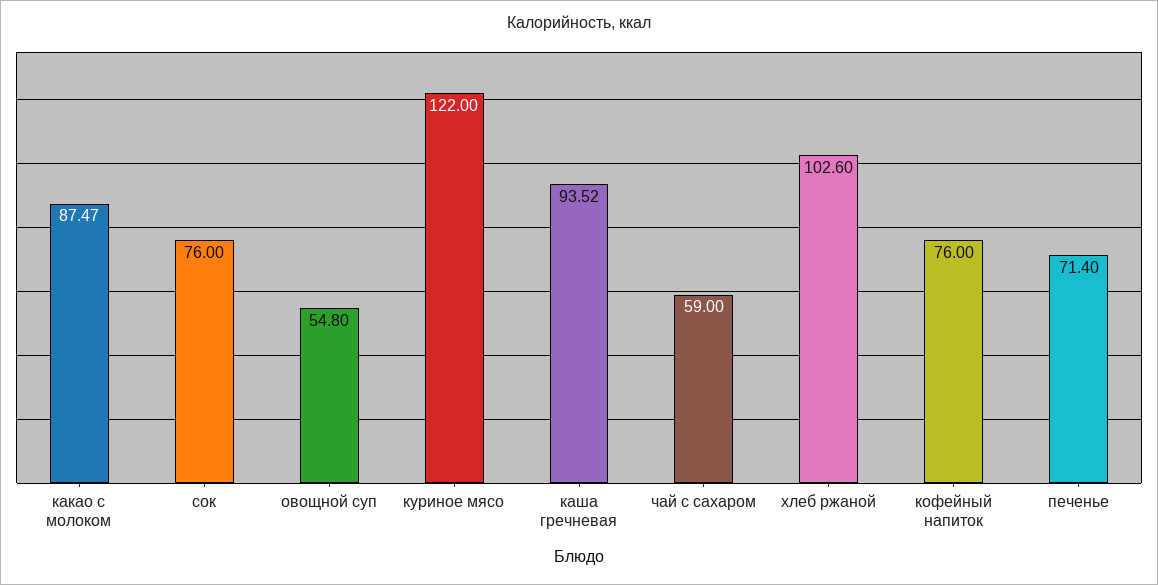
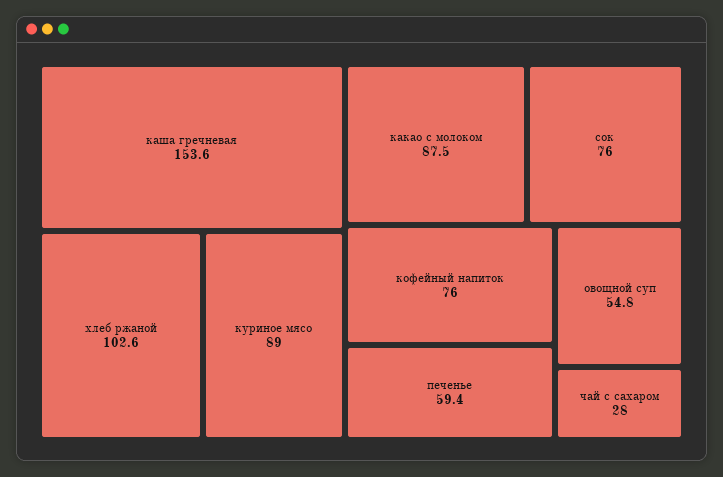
куриное мясо: 122 -> 89
каша гречневая: 93.52 -> 153.6
чай с сахаром: 59 -> 28
печенье: 71.4 -> 59.4

